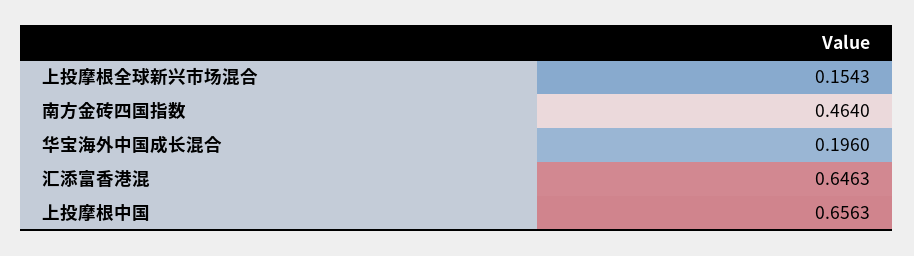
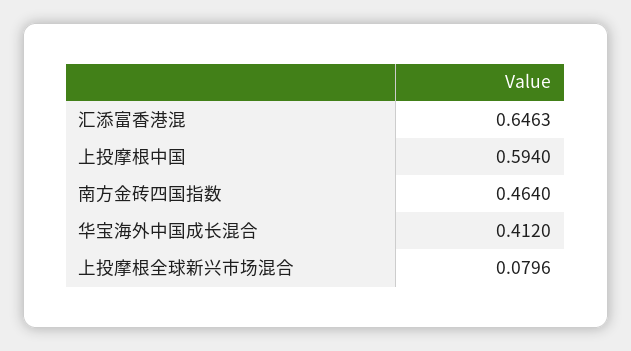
上投摩根全球新兴市场混合: 0.1543 -> 0.0796
华宝海外中国成长混合: 0.196 -> 0.412
上投摩根中国: 0.6563 -> 0.594

